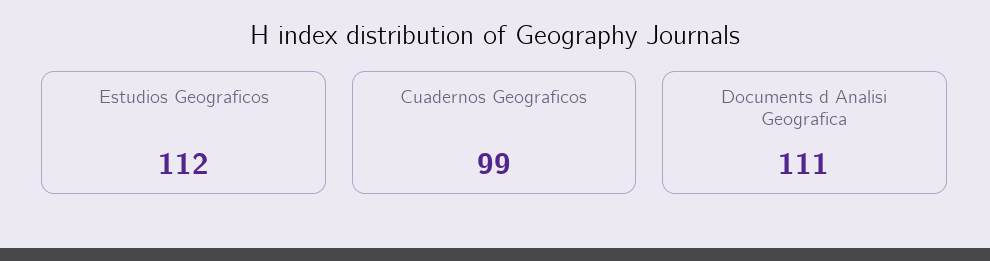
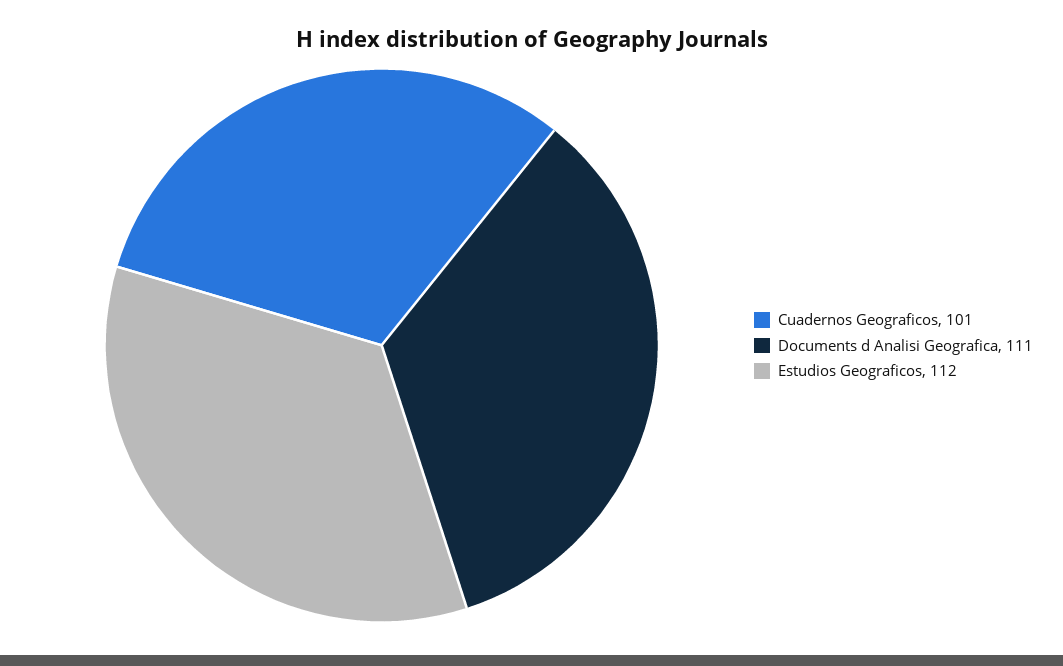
Cuadernos Geograficos: 99 -> 101

